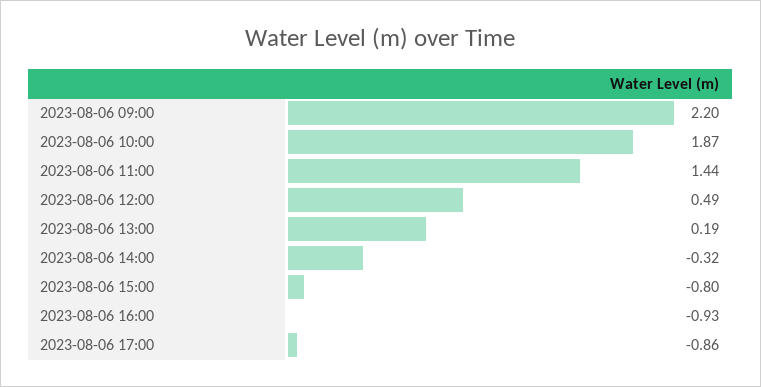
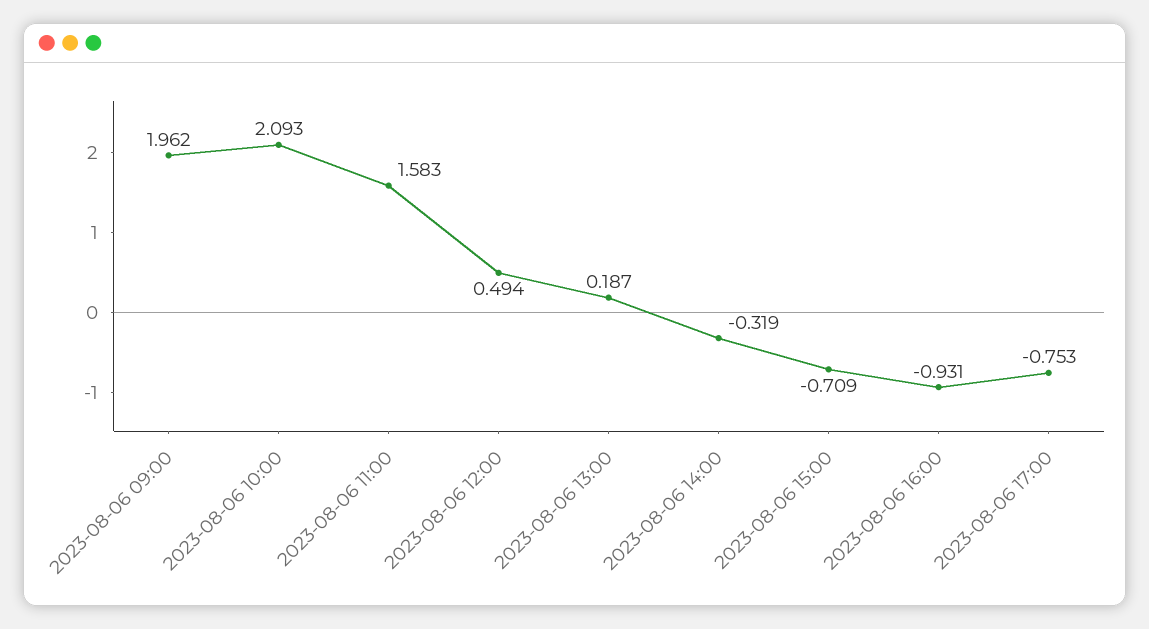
2023-08-06 09:00: 2.2 -> 1.962
2023-08-06 10:00: 1.87 -> 2.093
2023-08-06 11:00: 1.44 -> 1.583
2023-08-06 15:00: -0.8 -> -0.709
2023-08-06 17:00: -0.86 -> -0.753

